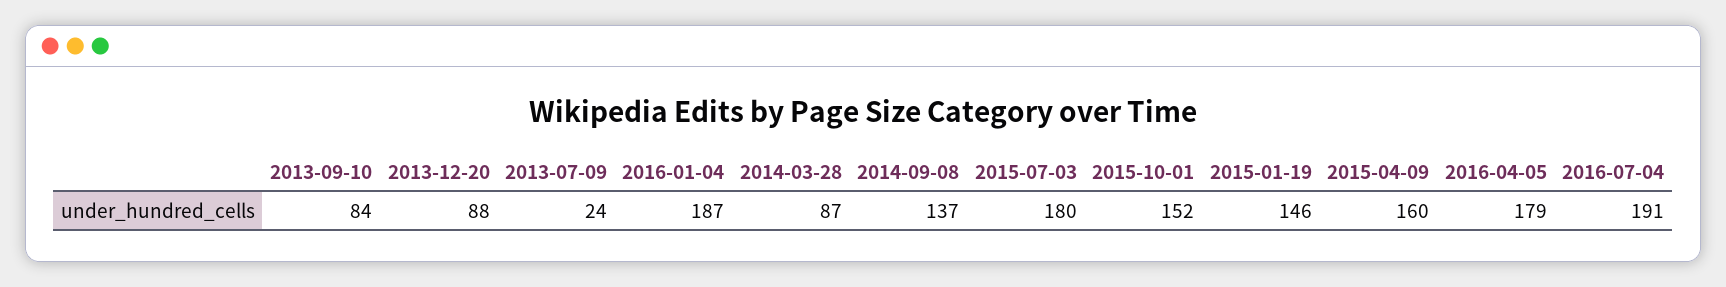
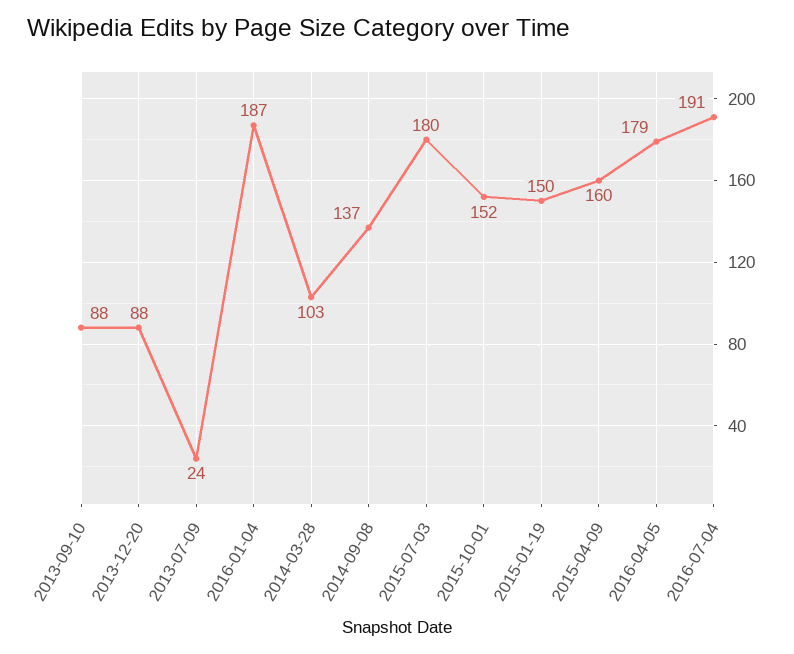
2013-09-10: 84 -> 88
2014-03-28: 87 -> 103
2015-01-19: 146 -> 150

